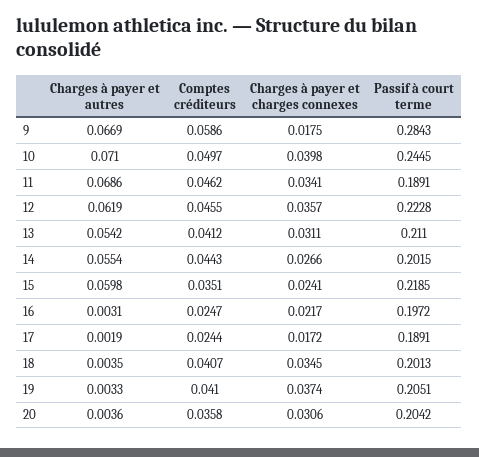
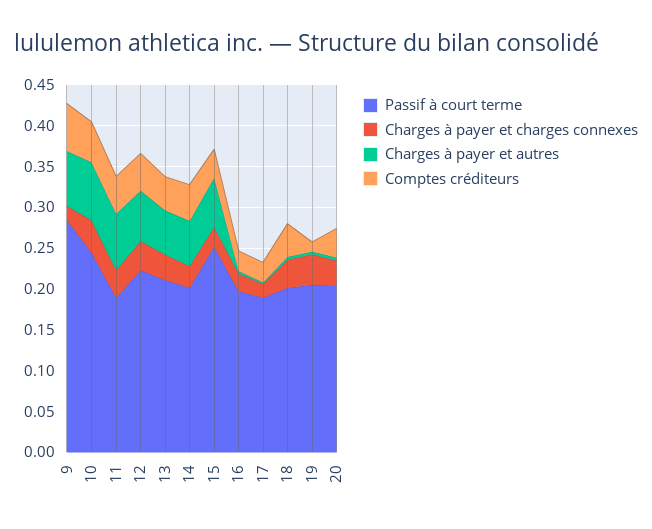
Passif à court terme, 15: 0.2185 -> 0.25
Comptes créditeurs, 19: 0.041 -> 0.01

